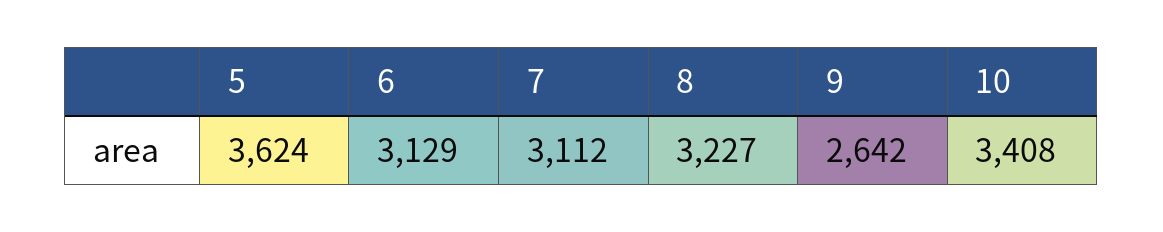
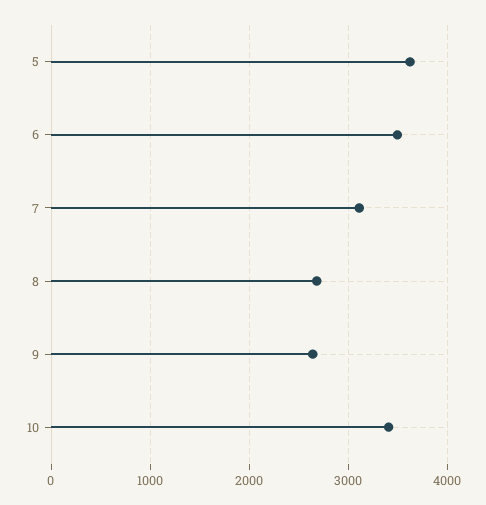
6: 3129 -> 3500
8: 3227 -> 2700

